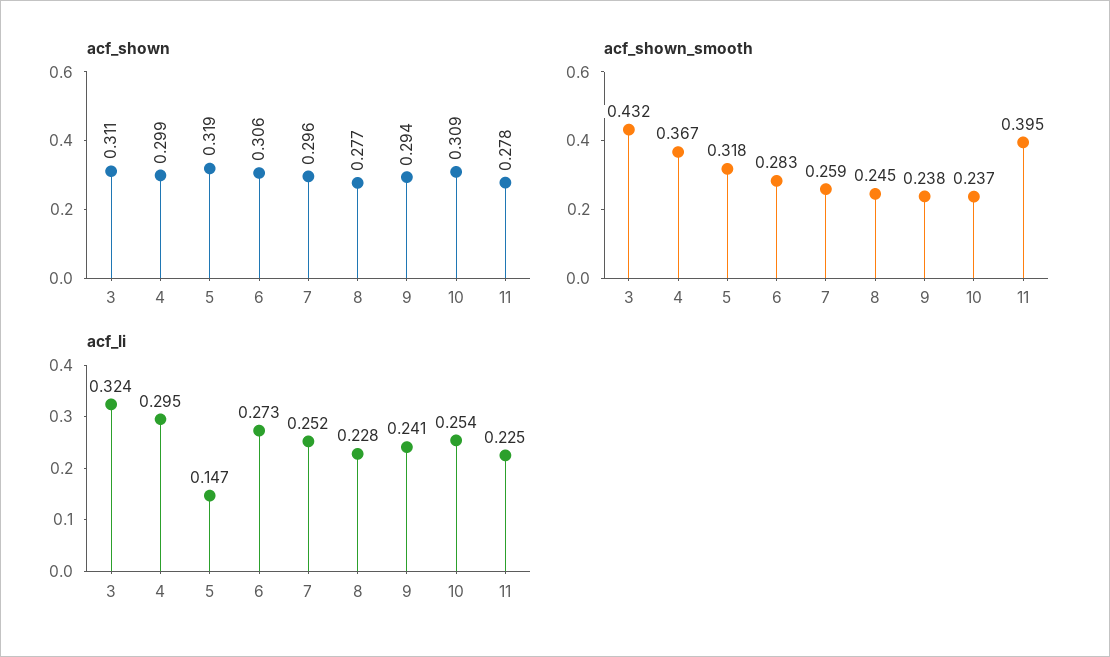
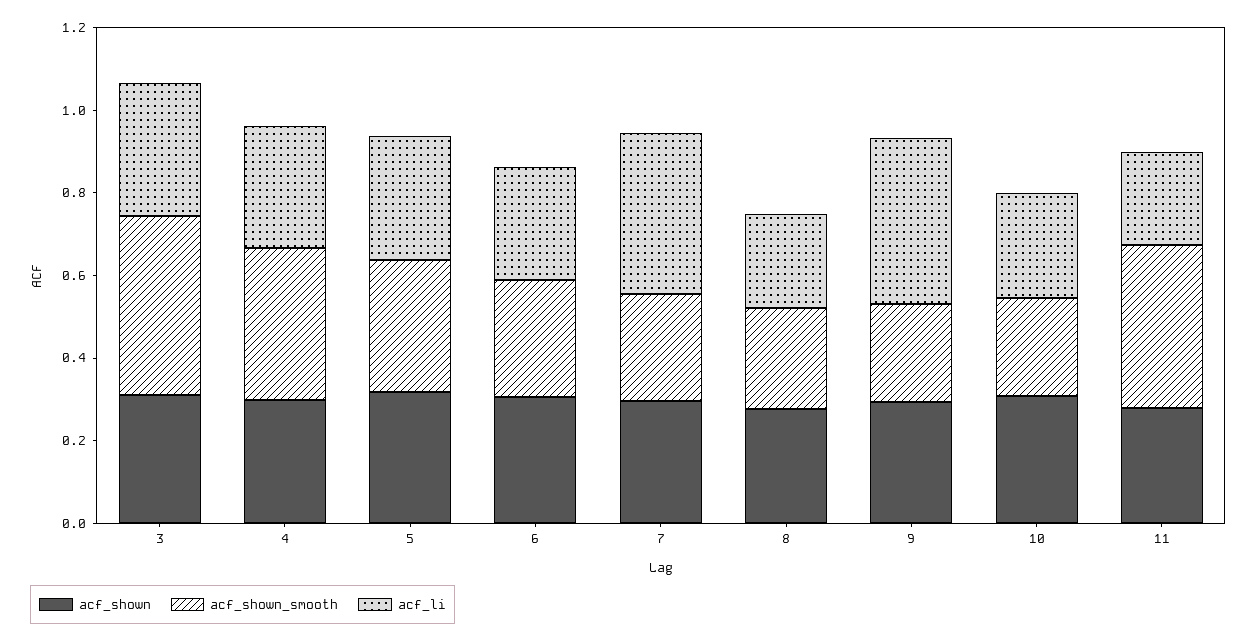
acf_li, 5: 0.147 -> 0.3
acf_li, 7: 0.252 -> 0.4
acf_li, 9: 0.241 -> 0.4

